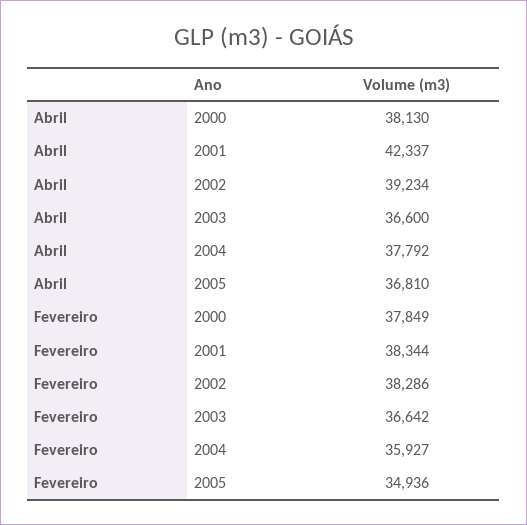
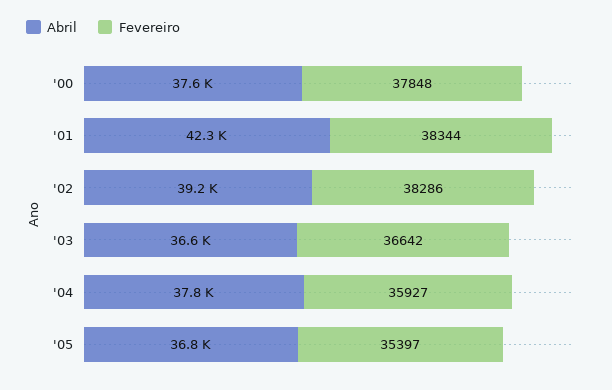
Abril, 2000: 38130 -> 37600
Fevereiro, 2000: 37849 -> 37848
Fevereiro, 2005: 34936 -> 35397

